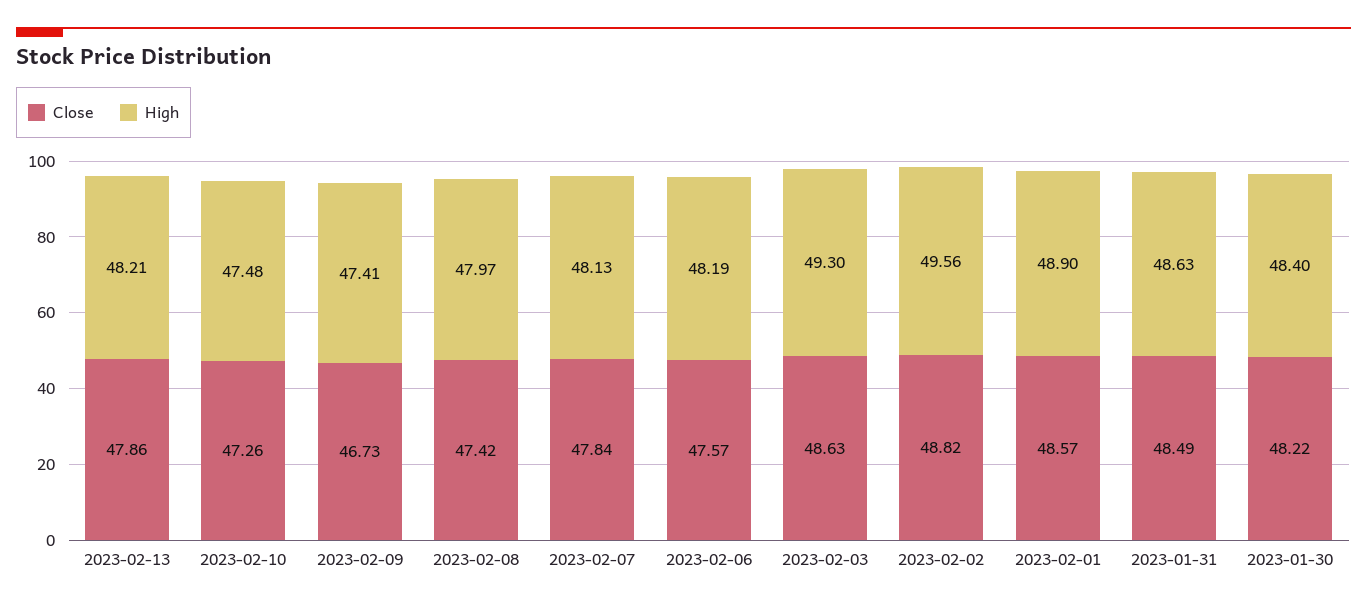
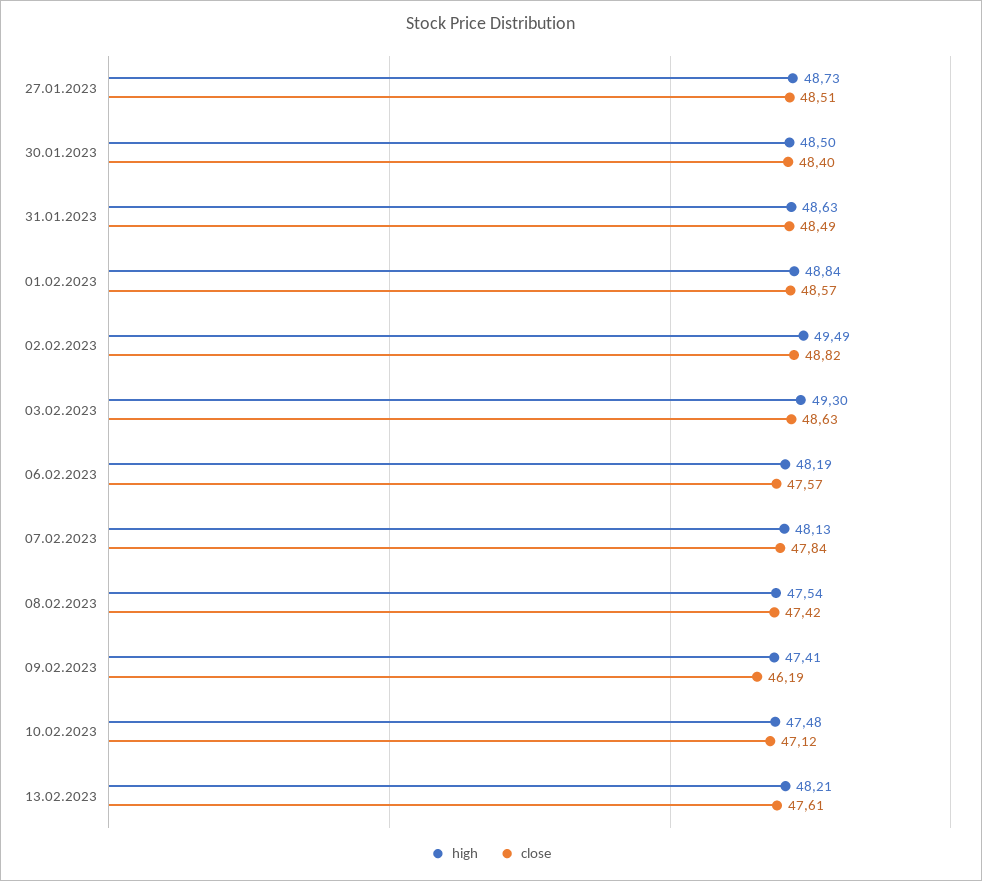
Close, 2023-02-13: 47.86 -> 47.61
Close, 2023-02-10: 47.26 -> 47.12
Close, 2023-02-09: 46.73 -> 46.19
High, 2023-02-08: 47.97 -> 47.54
High, 2023-02-02: 49.56 -> 49.49
High, 2023-02-01: 48.9 -> 48.84
Close, 2023-01-30: 48.22 -> 48.4
High, 2023-01-30: 48.4 -> 48.5
High, 27.01.2023: none -> 48.73
Close, 27.01.2023: none -> 48.51

